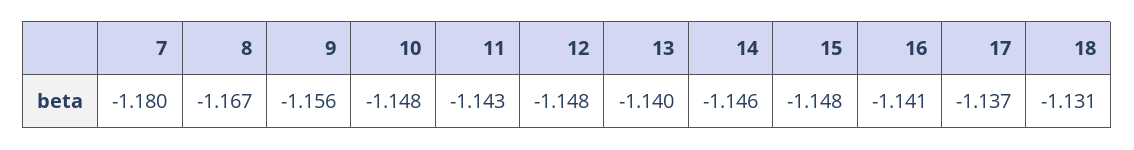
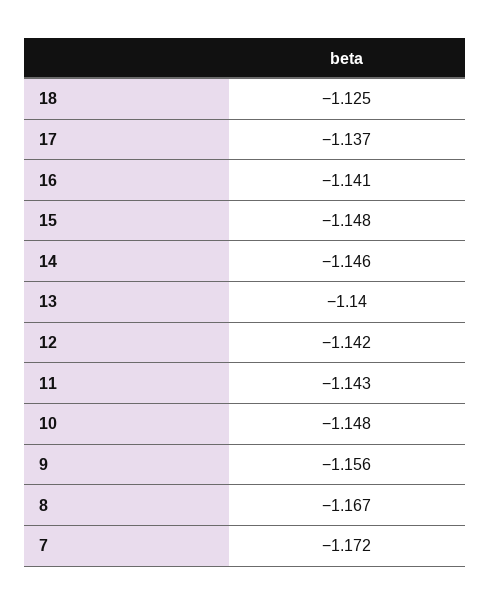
7: -1.18 -> -1.172
12: -1.148 -> -1.142
18: -1.131 -> -1.125

